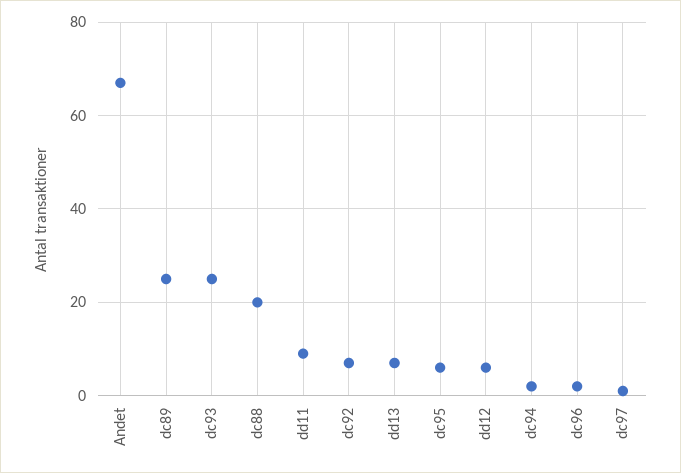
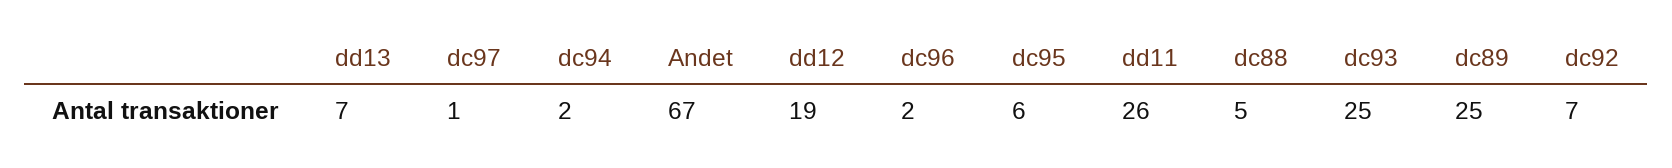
dc88: 20 -> 5
dd11: 10 -> 26
dd12: 5 -> 19

